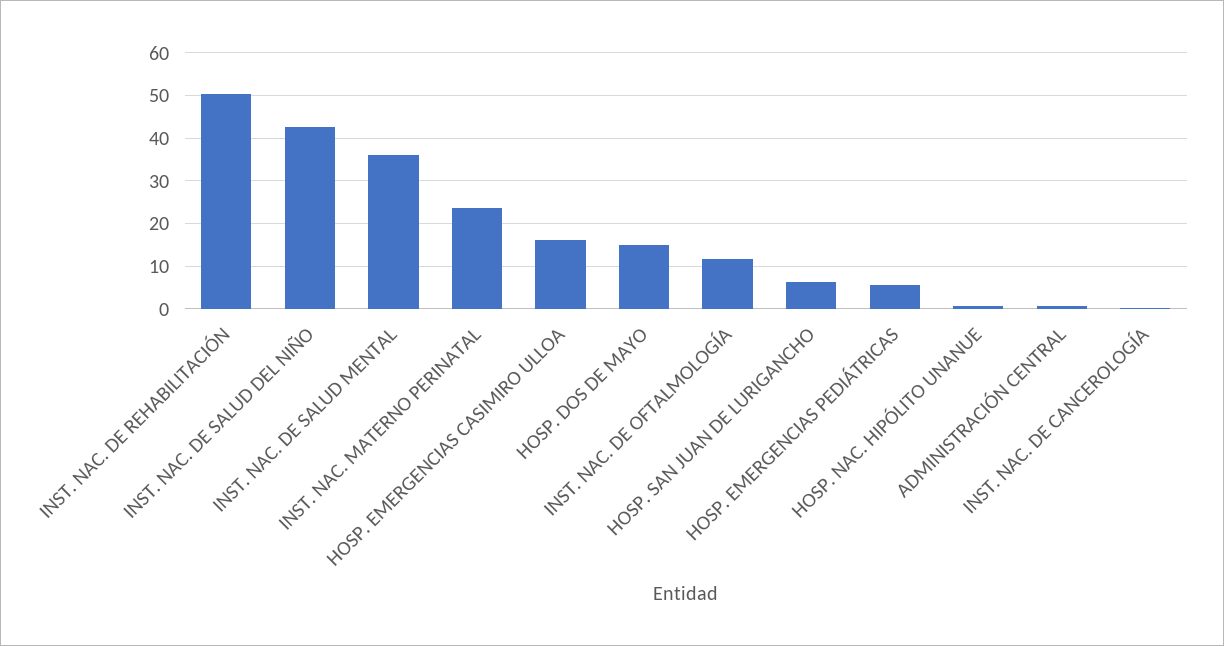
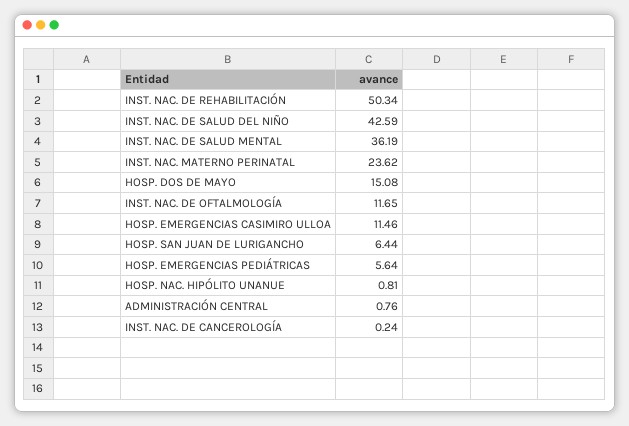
HOSP. EMERGENCIAS CASIMIRO ULLOA: 16 -> 11.46

